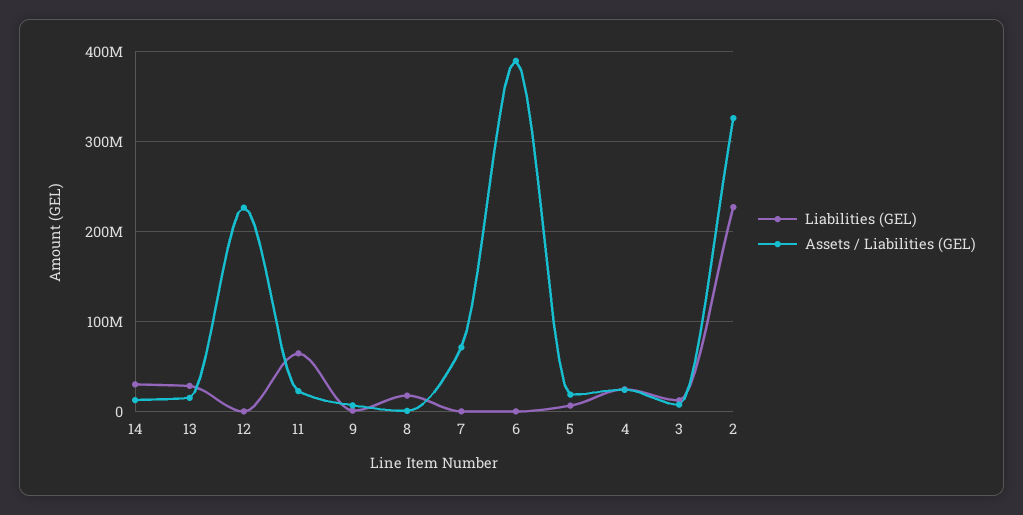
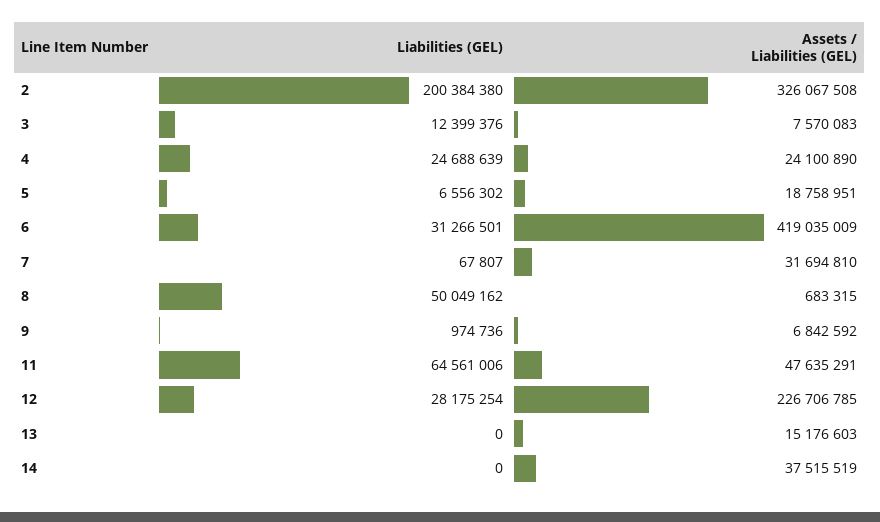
Liabilities (GEL), 14: 30000000 -> 0
Assets / Liabilities (GEL), 14: 10000000 -> 37515519
Liabilities (GEL), 13: 30000000 -> 0
Liabilities (GEL), 12: 0 -> 28175254
Assets / Liabilities (GEL), 11: 20000000 -> 47635291
Liabilities (GEL), 8: 20000000 -> 50049162
Assets / Liabilities (GEL), 7: 70000000 -> 31694810
Liabilities (GEL), 6: 0 -> 31266501
Assets / Liabilities (GEL), 6: 390000000 -> 419035009
Liabilities (GEL), 2: 230000000 -> 200384380

